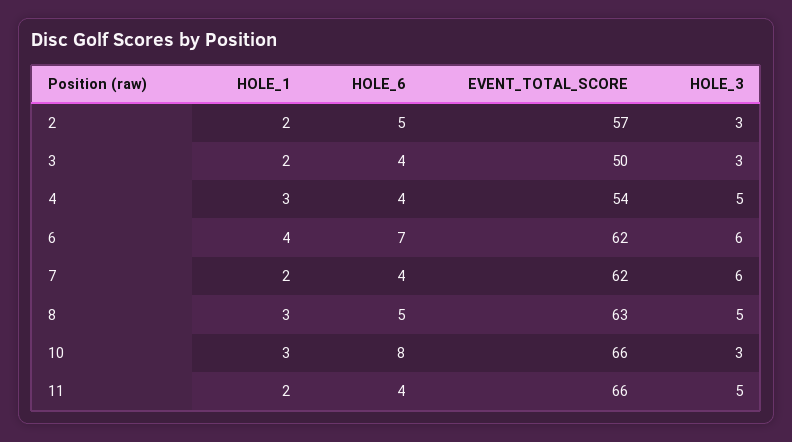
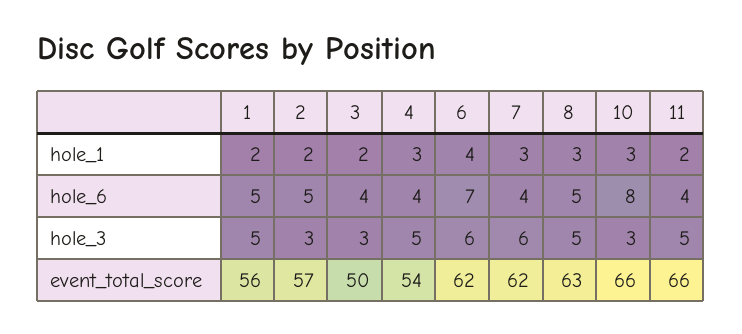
HOLE_1, 7: 2 -> 3
HOLE_1, 1: none -> 2
HOLE_6, 1: none -> 5
HOLE_3, 1: none -> 5
EVENT_TOTAL_SCORE, 1: none -> 56

